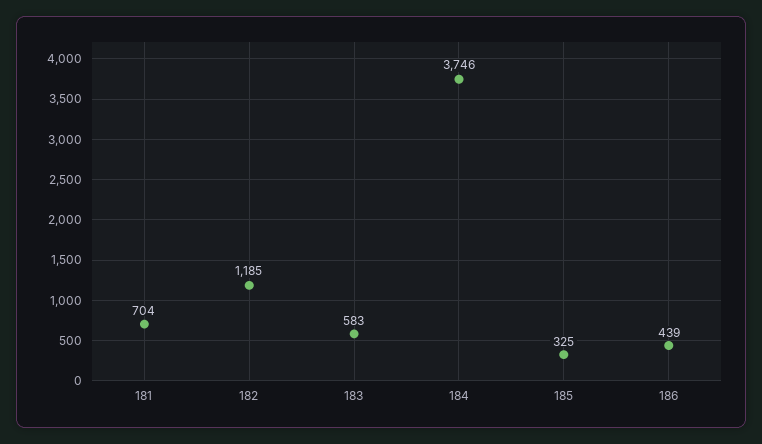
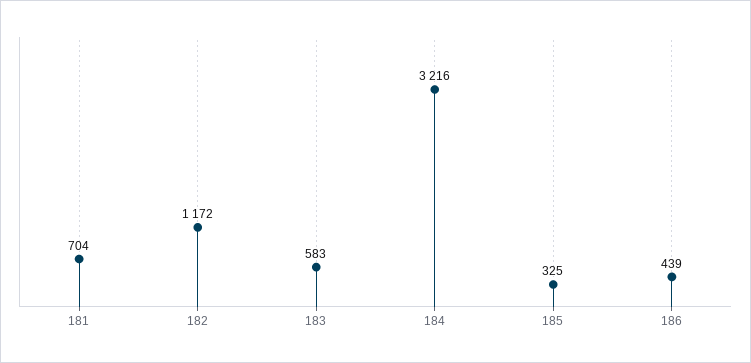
182: 1185 -> 1172
184: 3746 -> 3216

